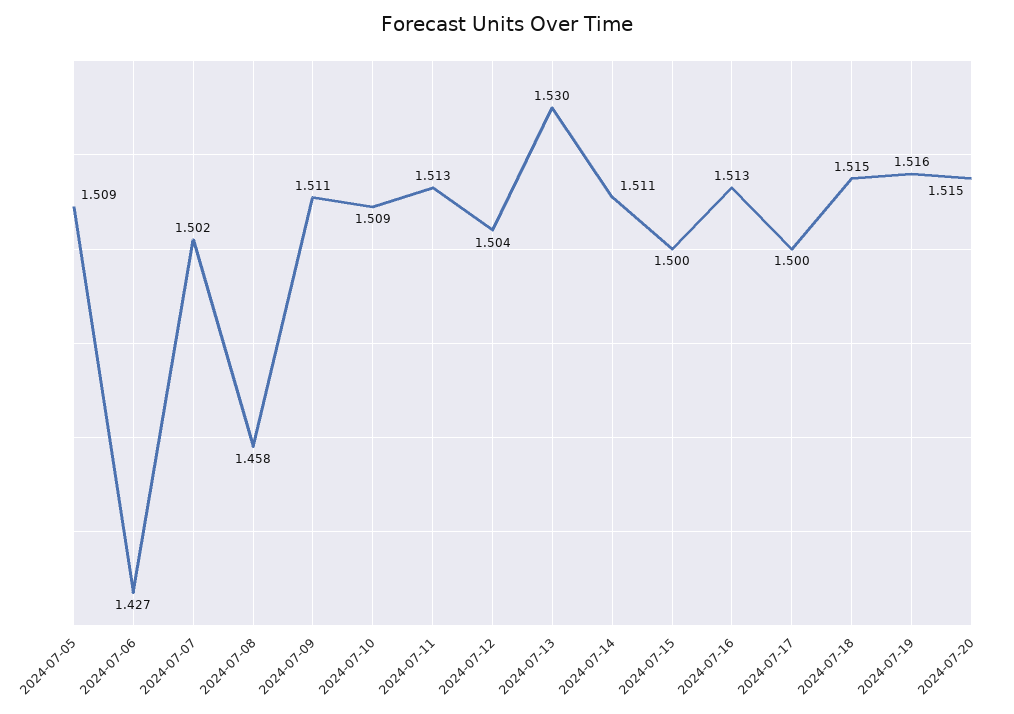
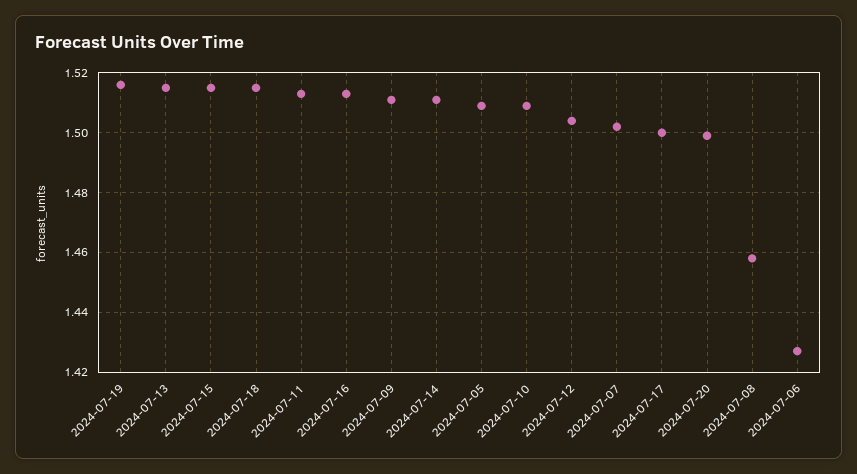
2024-07-13: 1.53 -> 1.515
2024-07-15: 1.5 -> 1.515
2024-07-20: 1.515 -> 1.5

